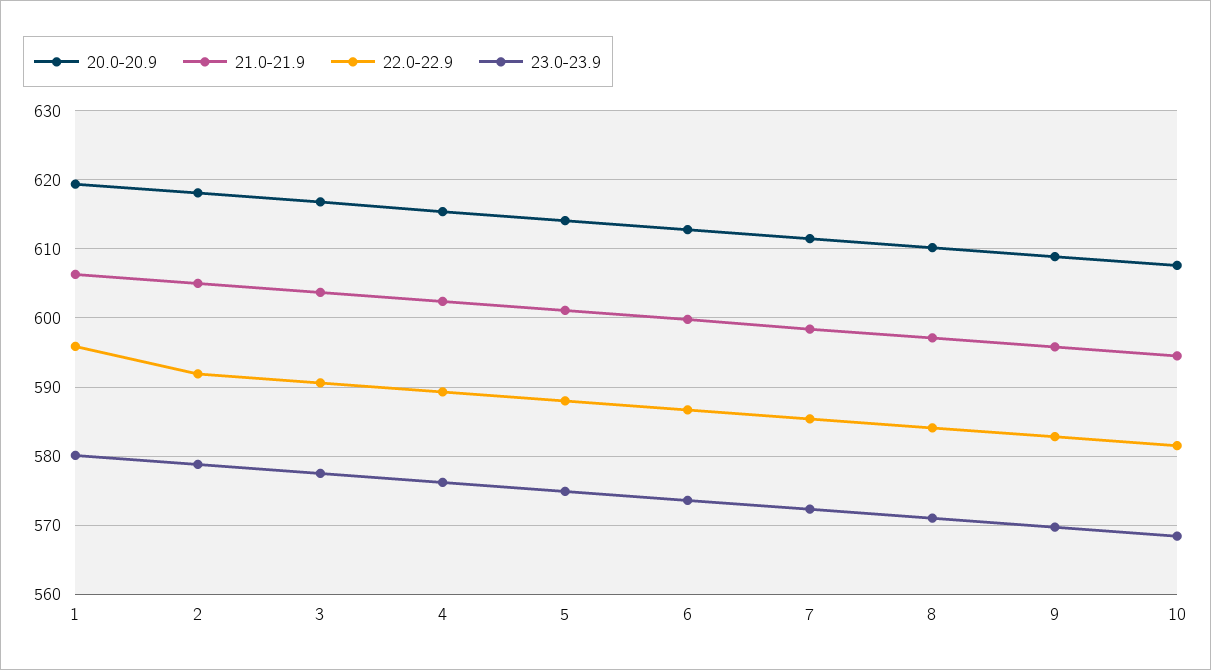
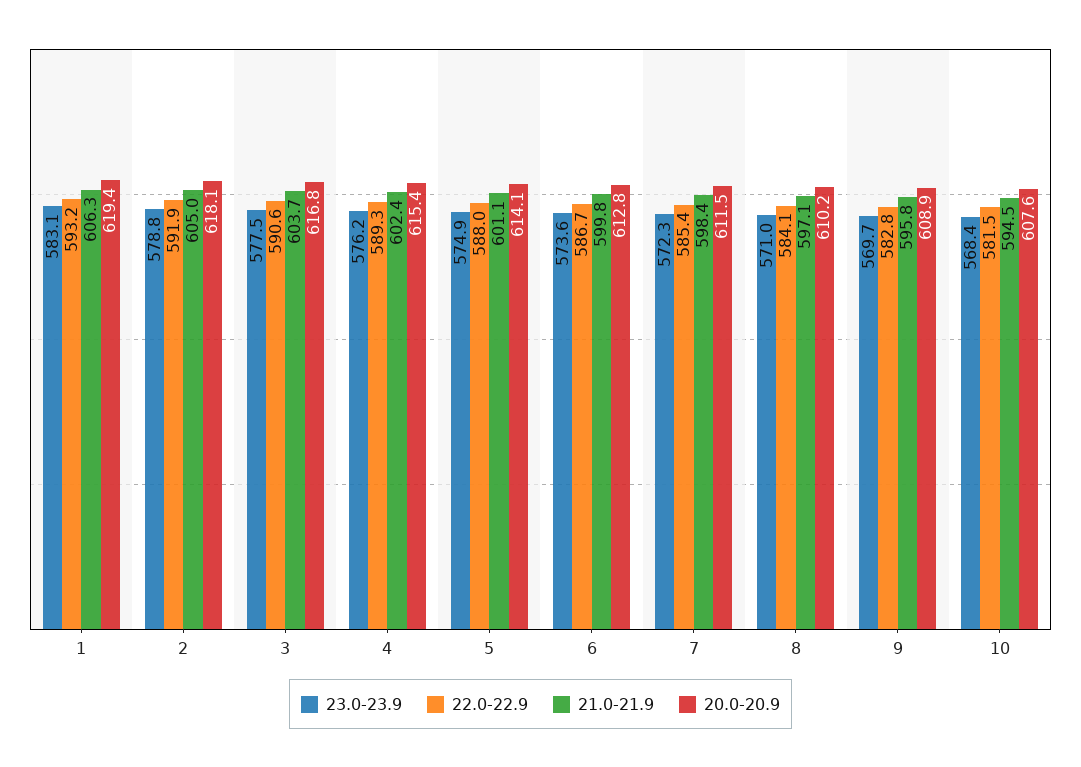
22.0-22.9, 1: 596 -> 593.2
23.0-23.9, 1: 580 -> 583.1

